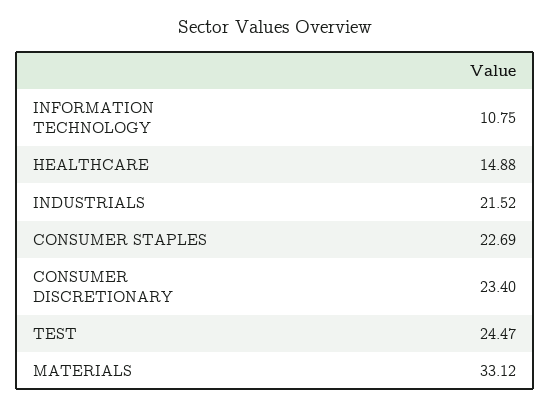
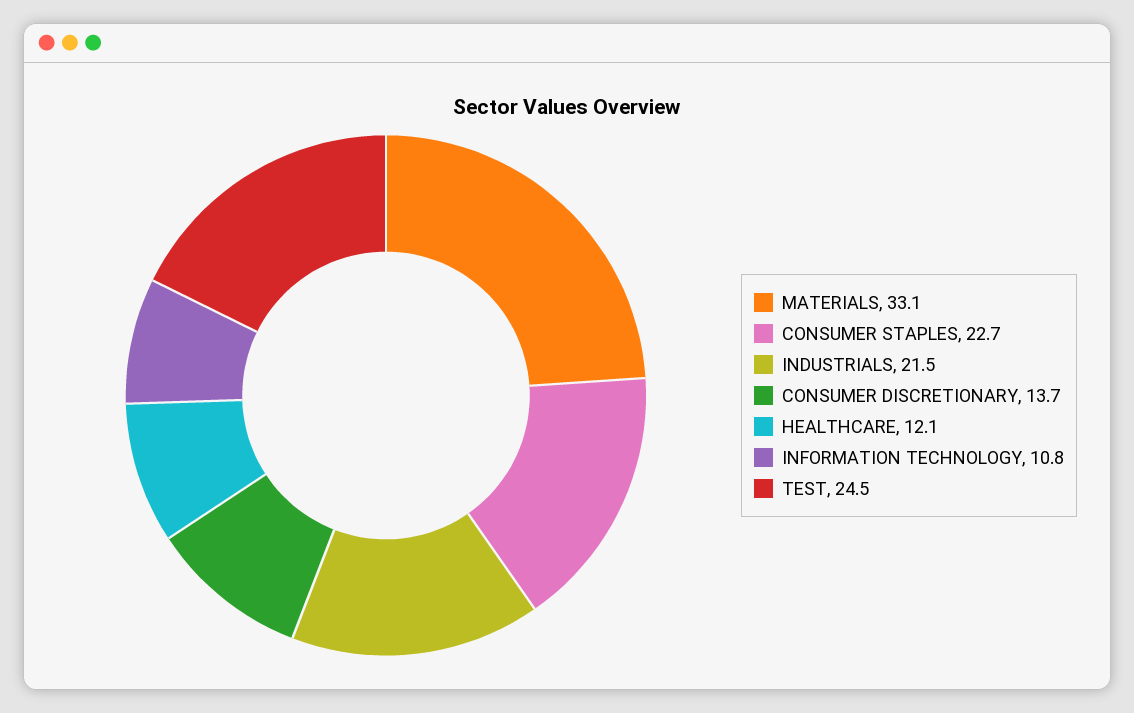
HEALTHCARE: 14.88 -> 12.1
CONSUMER DISCRETIONARY: 23.4 -> 13.7

